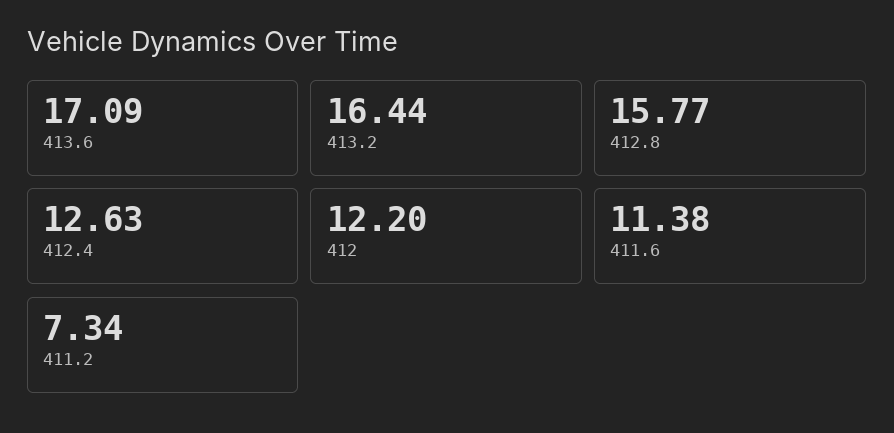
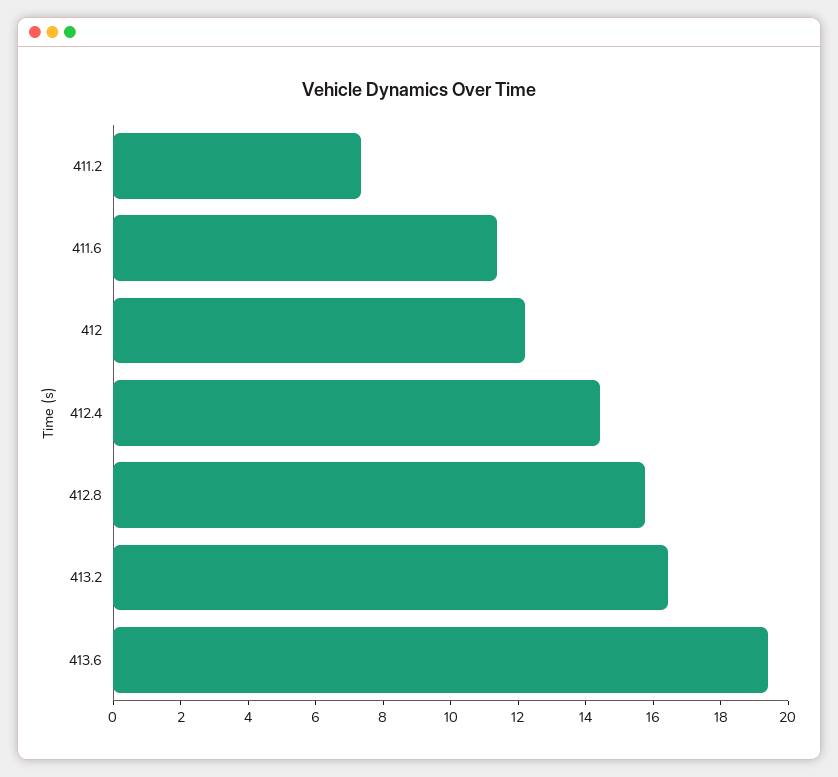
413.6: 17.09 -> 19.5
412.4: 12.63 -> 14.5

